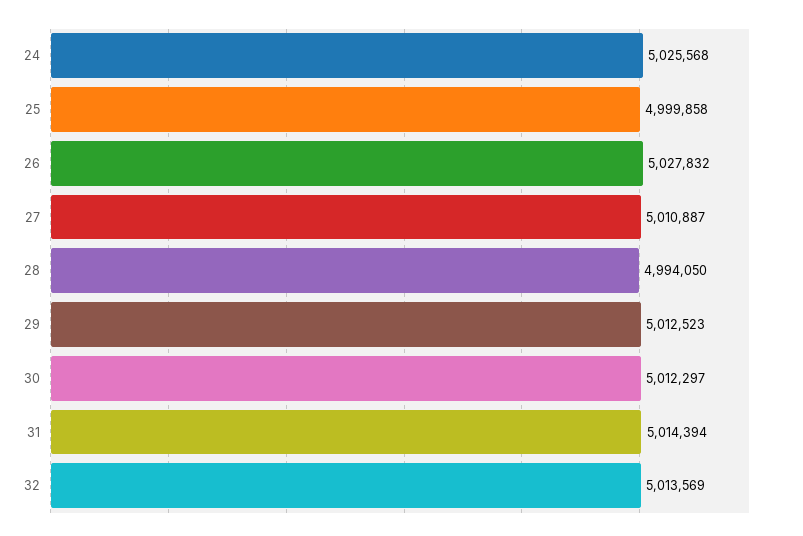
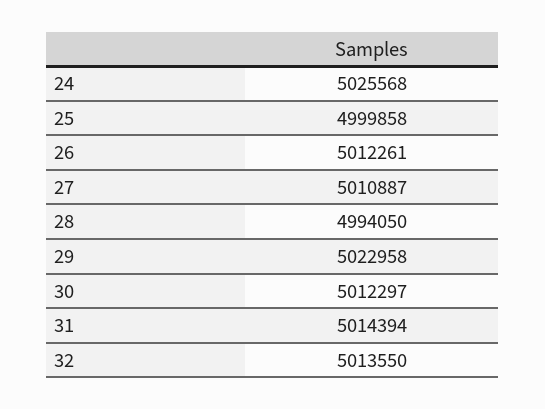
26: 5027832 -> 5012261
29: 5012523 -> 5022958
32: 5013569 -> 5013550

